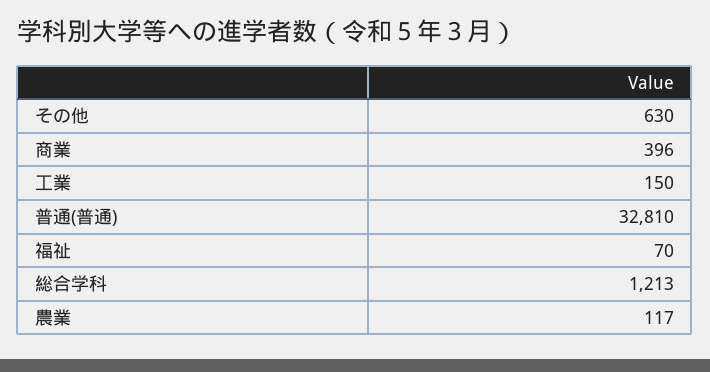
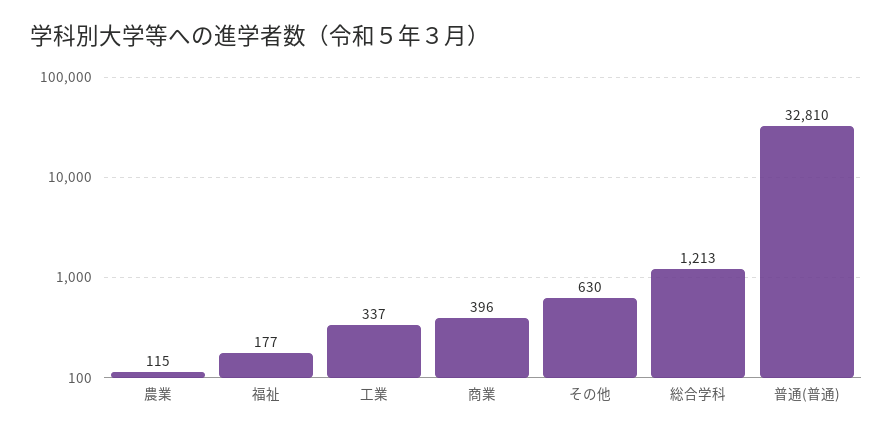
工業: 150 -> 337
福祉: 70 -> 177
農業: 117 -> 115

